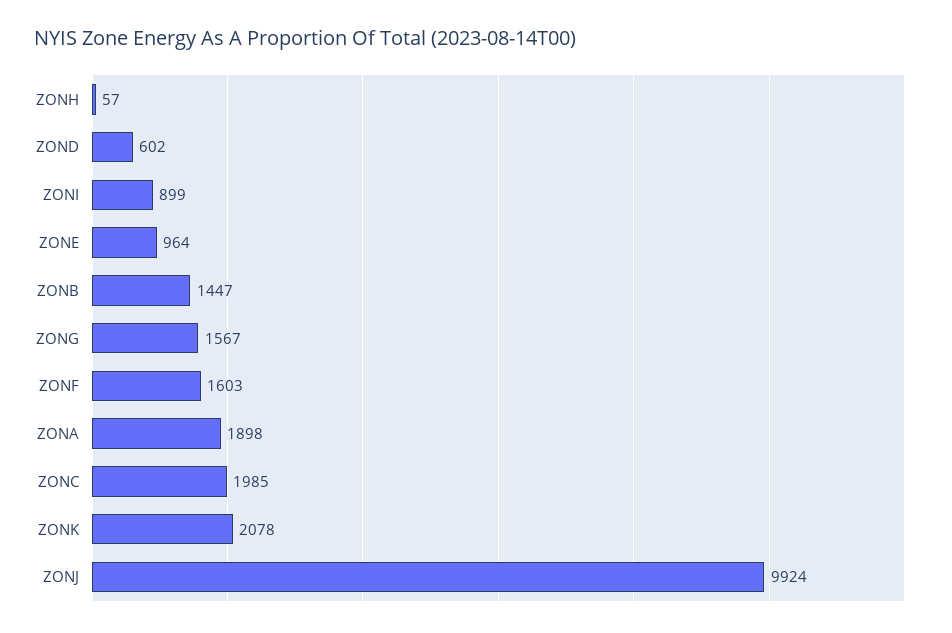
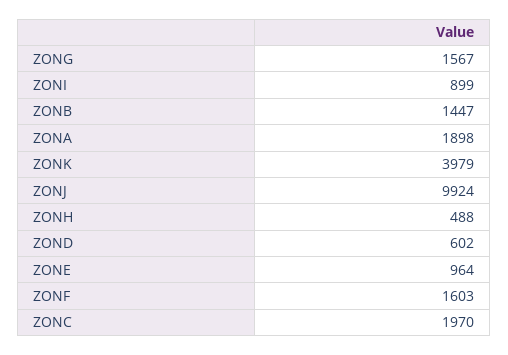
ZONH: 57 -> 488
ZONC: 1985 -> 1970
ZONK: 2078 -> 3979

